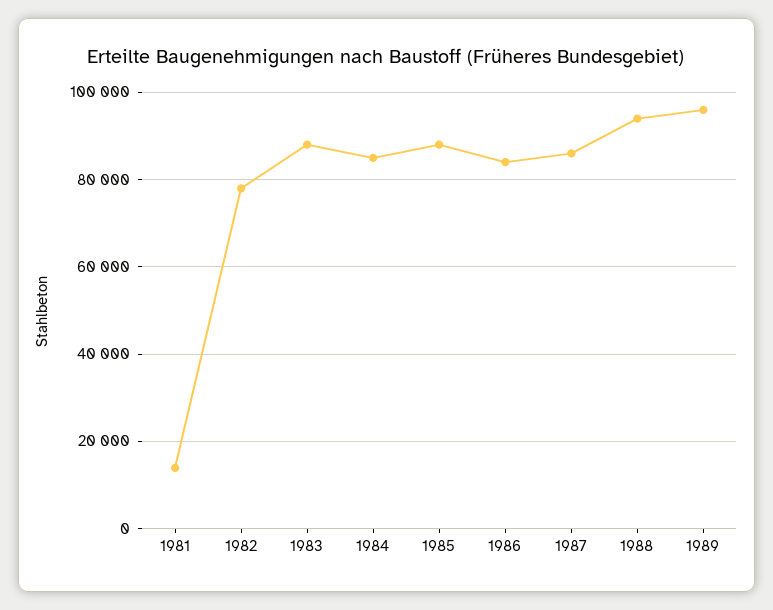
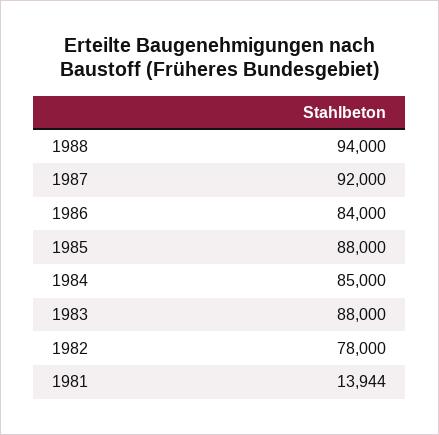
1987: 86000 -> 92000
1989: 96000 -> none

